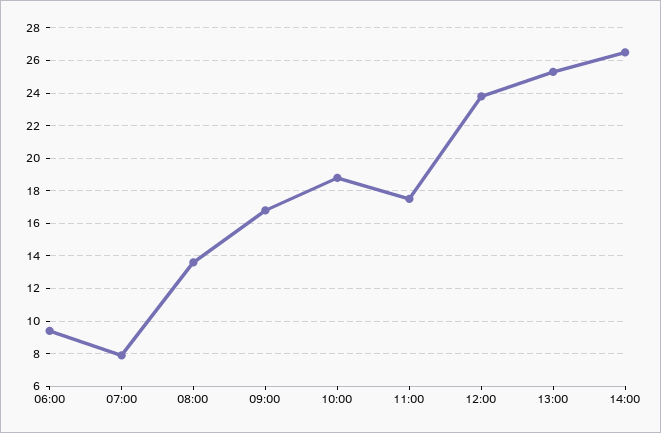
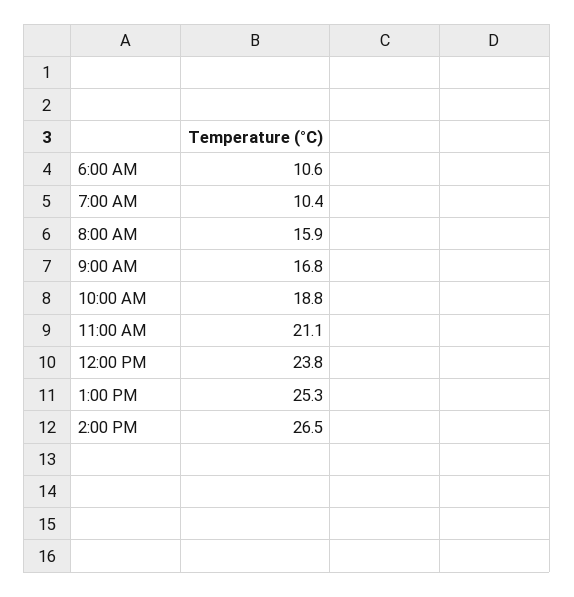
06:00: 9.5 -> 10.6
07:00: 8 -> 10.4
08:00: 13.5 -> 15.9
11:00: 17.5 -> 21.1

